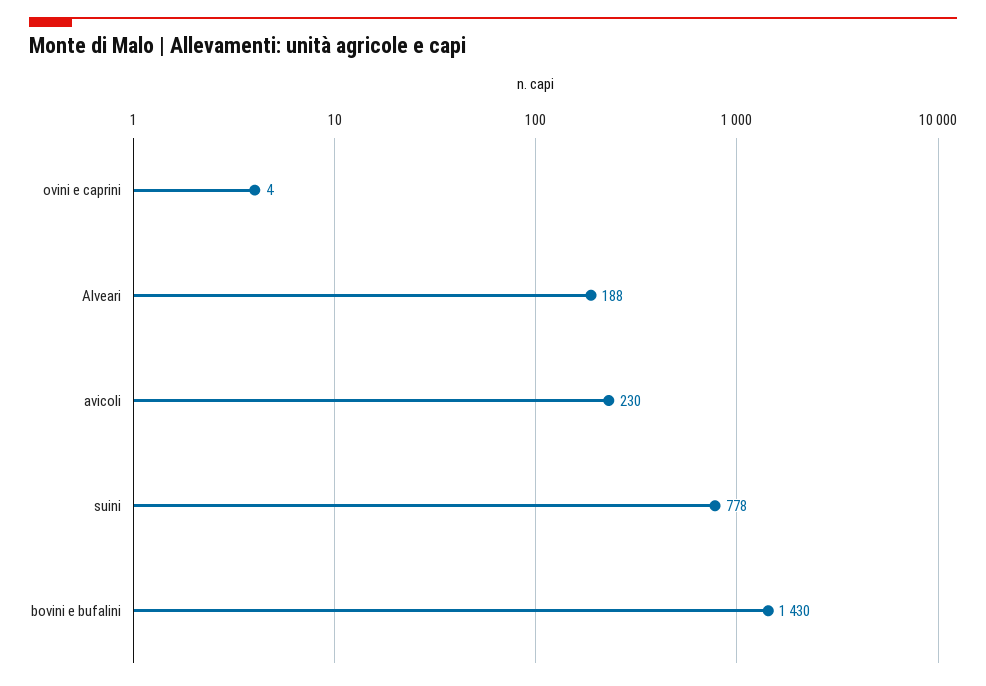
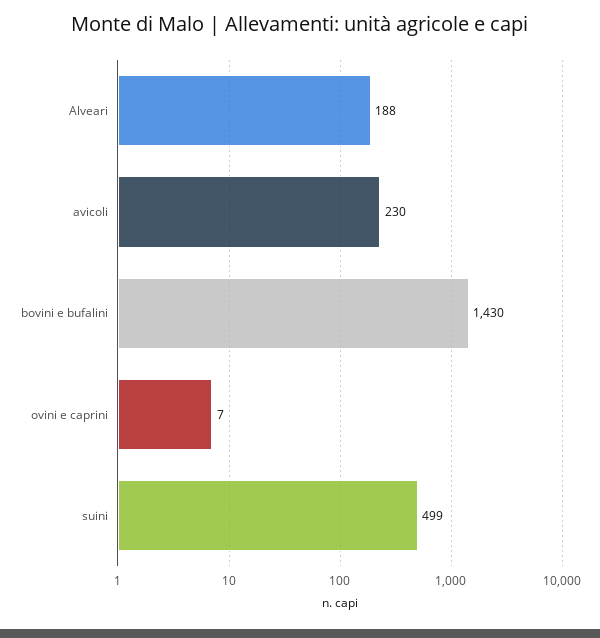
ovini e caprini: 4 -> 7
suini: 778 -> 499

